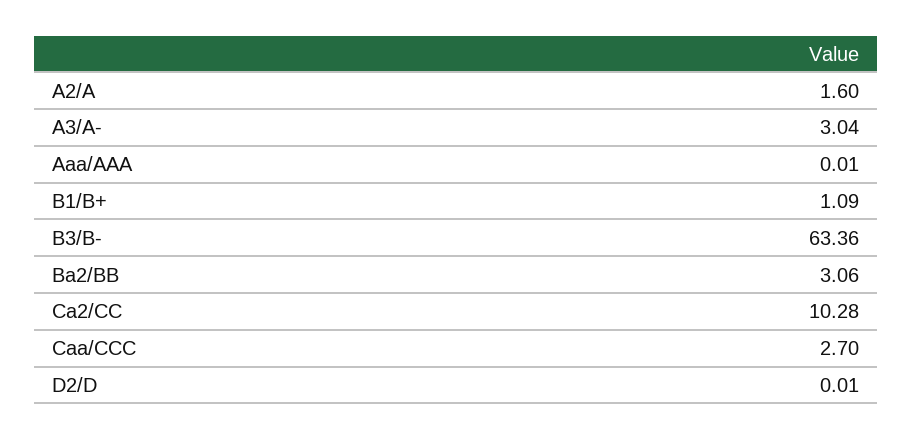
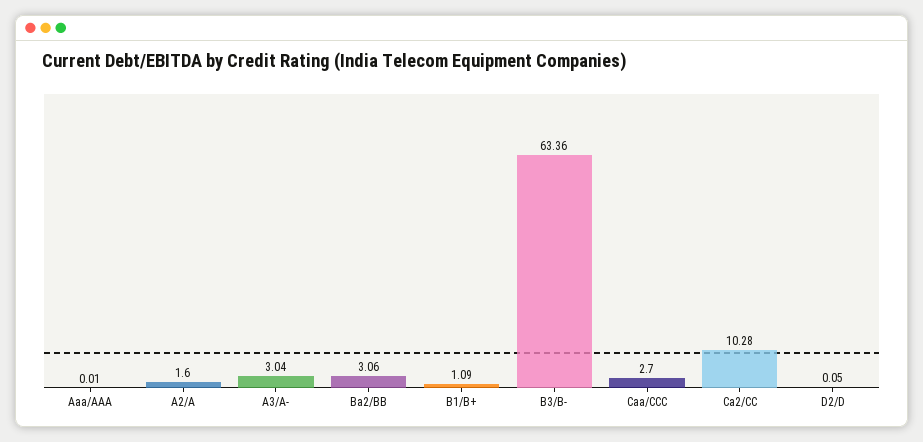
D2/D: 0.01 -> 0.05

